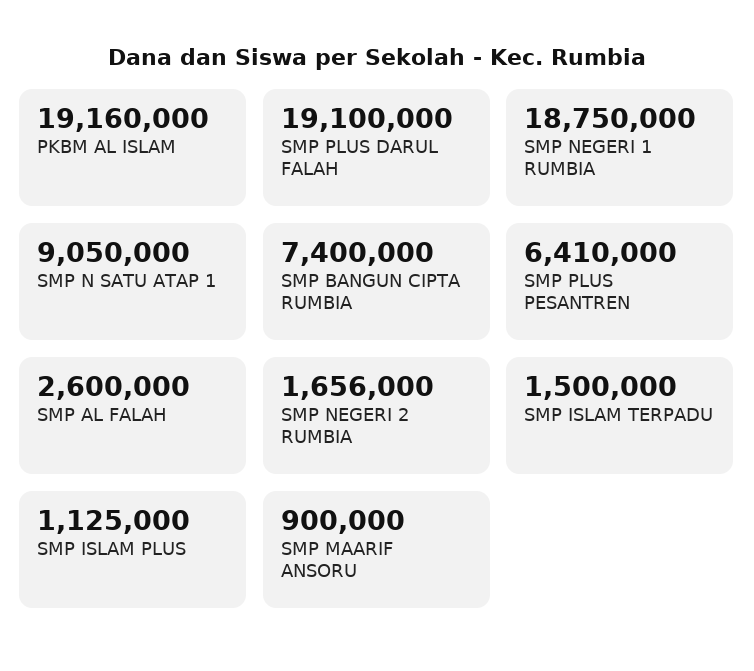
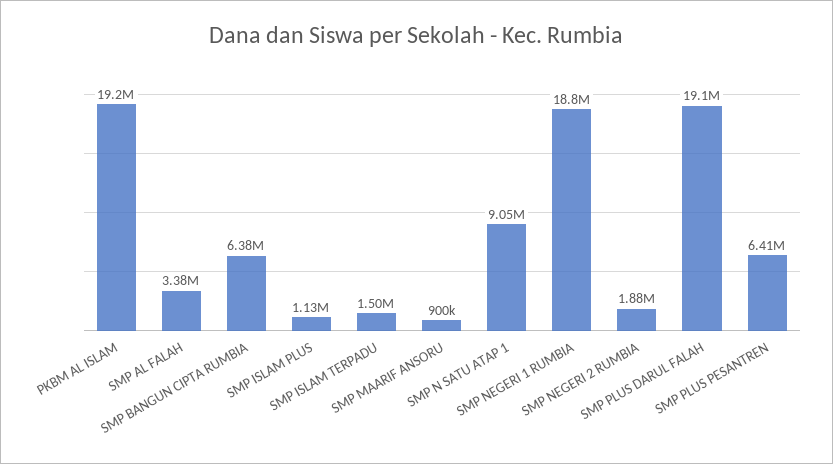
SMP BANGUN CIPTA RUMBIA: 7400000 -> 6380000
SMP AL FALAH: 2600000 -> 3380000
SMP NEGERI 2 RUMBIA: 1656000 -> 1880000

